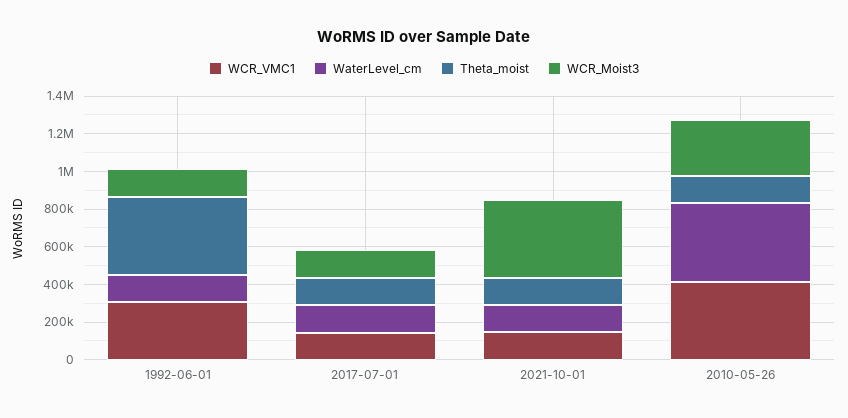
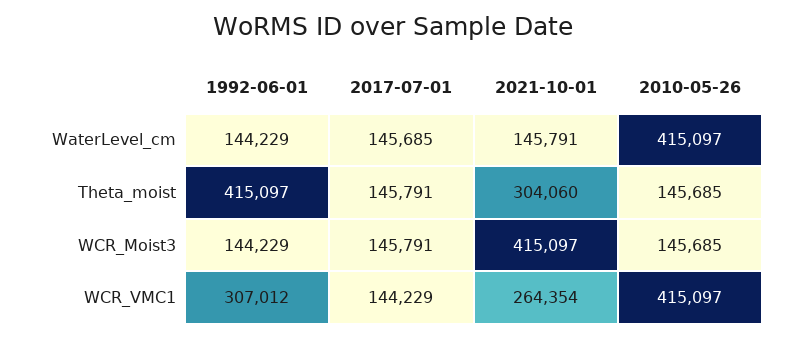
WCR_VMC1, 2021-10-01: 150000 -> 264354
Theta_moist, 2021-10-01: 150000 -> 304060
WCR_Moist3, 2010-05-26: 300000 -> 145685

